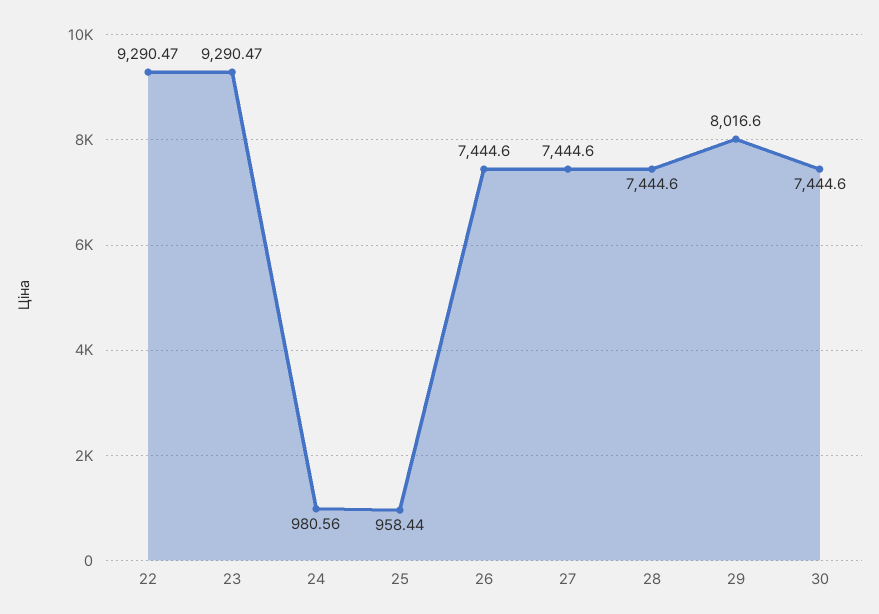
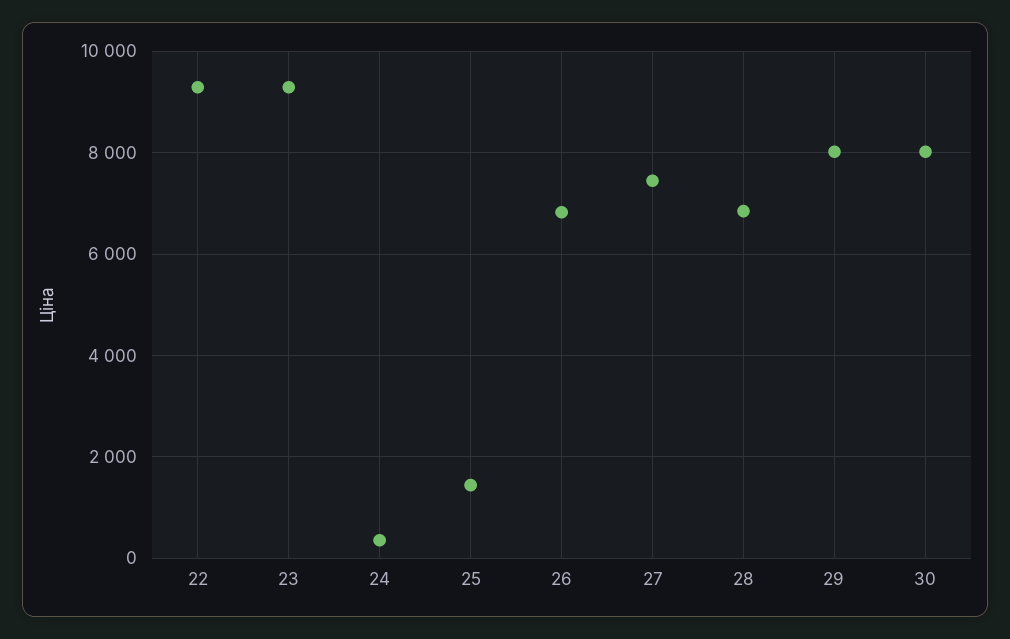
24: 980.56 -> 400
25: 958.44 -> 1400
26: 7444.6 -> 6800
28: 7444.6 -> 6800
30: 7444.6 -> 8000

